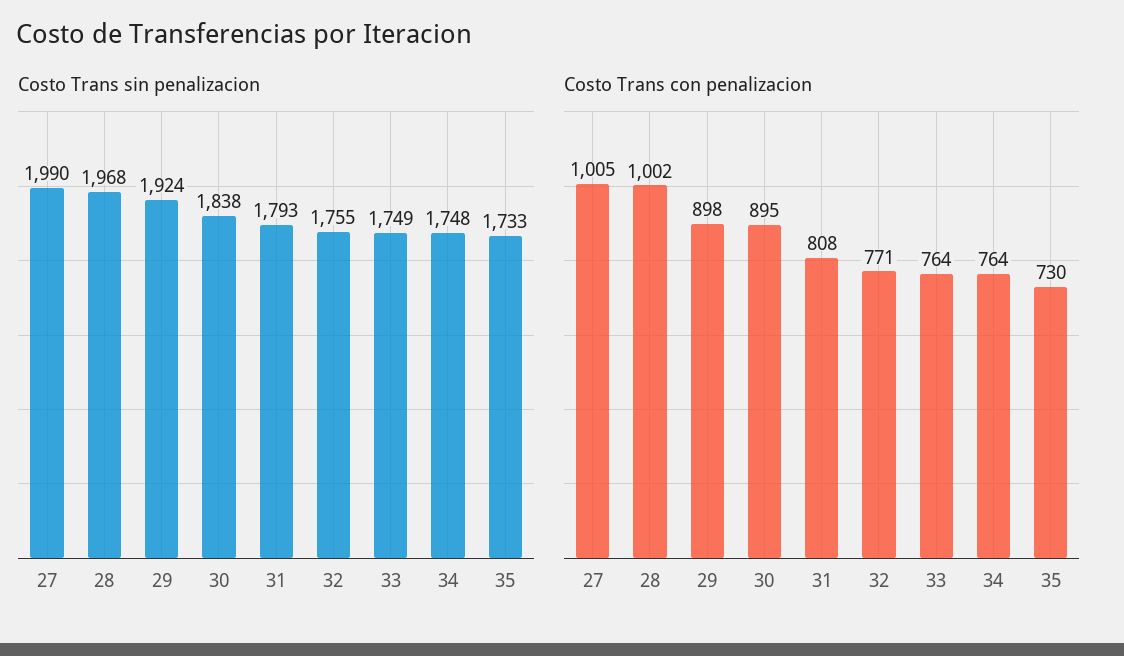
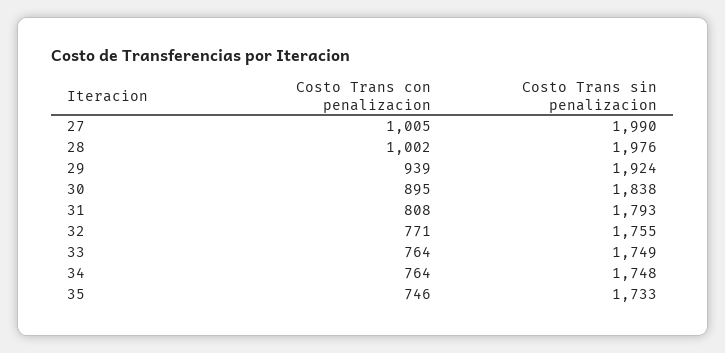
Costo Trans sin penalizacion, 28: 1968 -> 1976
Costo Trans con penalizacion, 29: 898 -> 939
Costo Trans con penalizacion, 35: 730 -> 746

